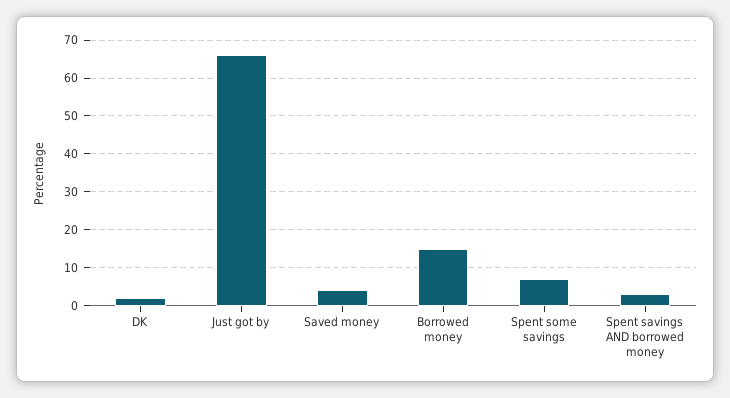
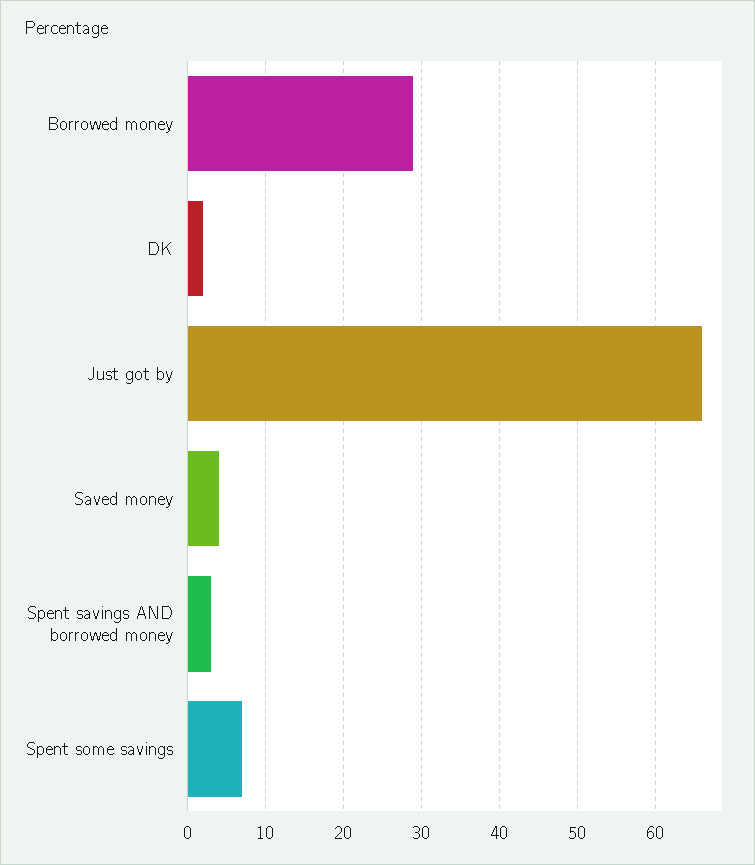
Borrowed money: 15 -> 29

